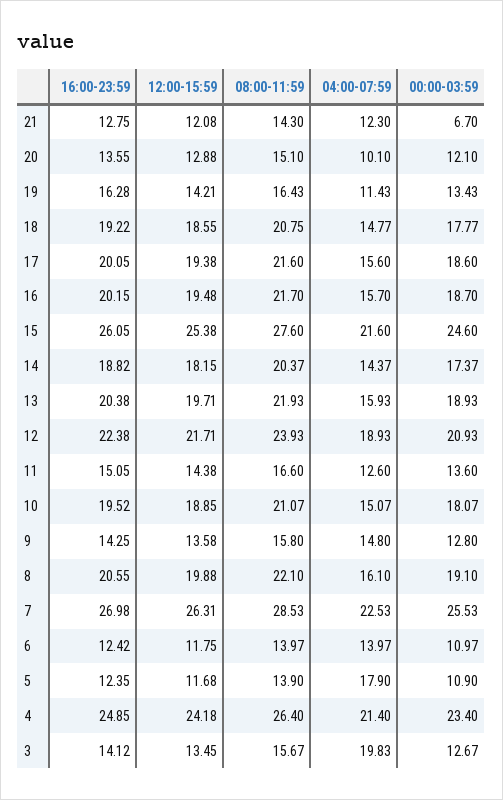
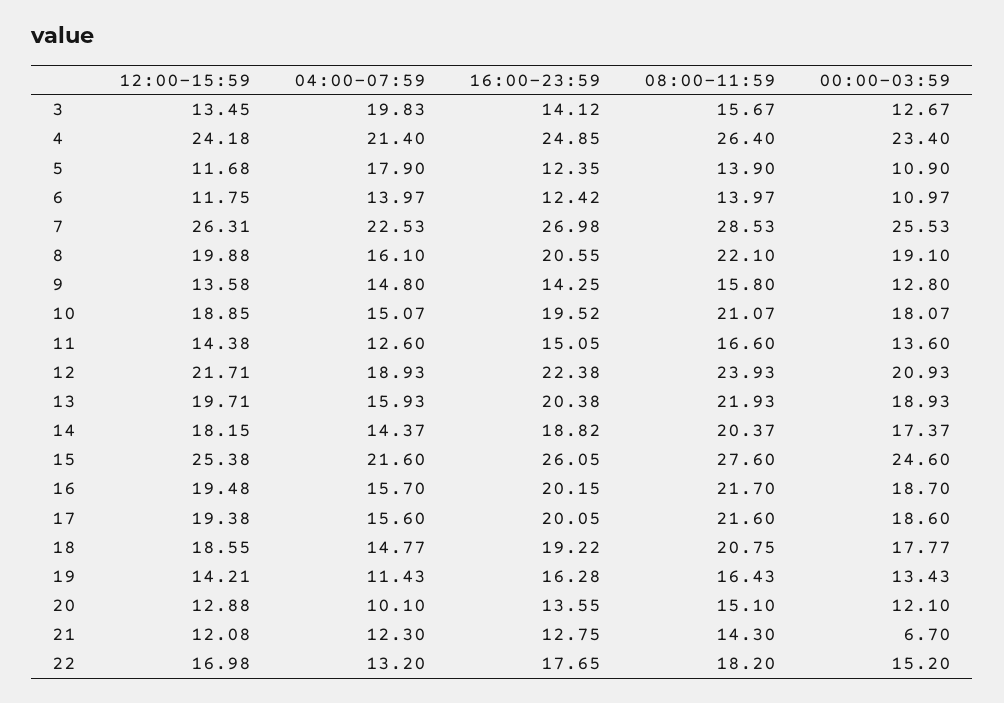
12:00-15:59, 22: none -> 16.98
04:00-07:59, 22: none -> 13.2
16:00-23:59, 22: none -> 17.65
08:00-11:59, 22: none -> 18.2
00:00-03:59, 22: none -> 15.2

